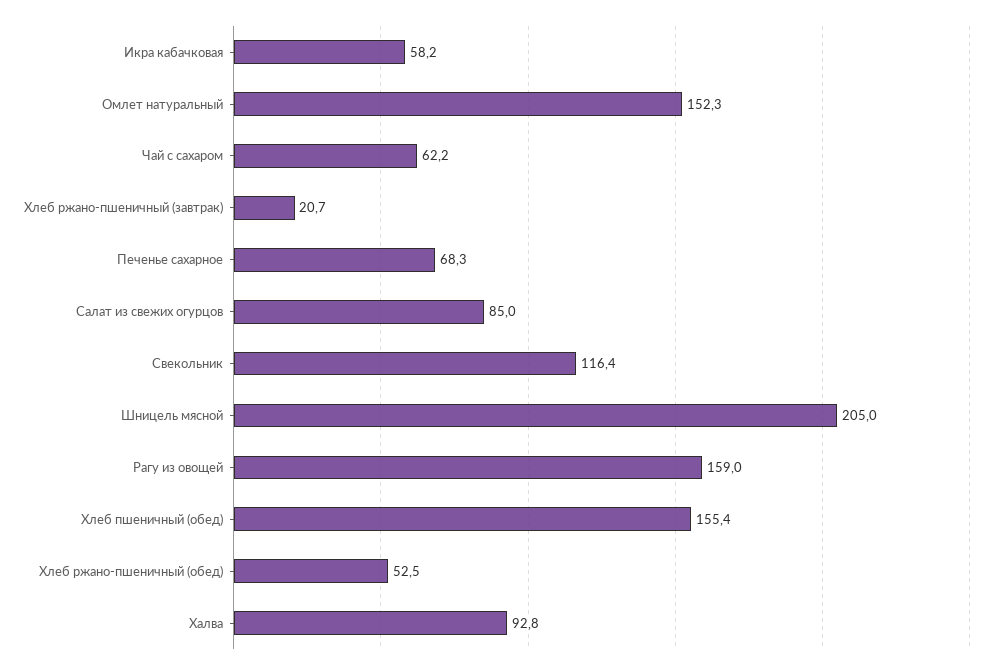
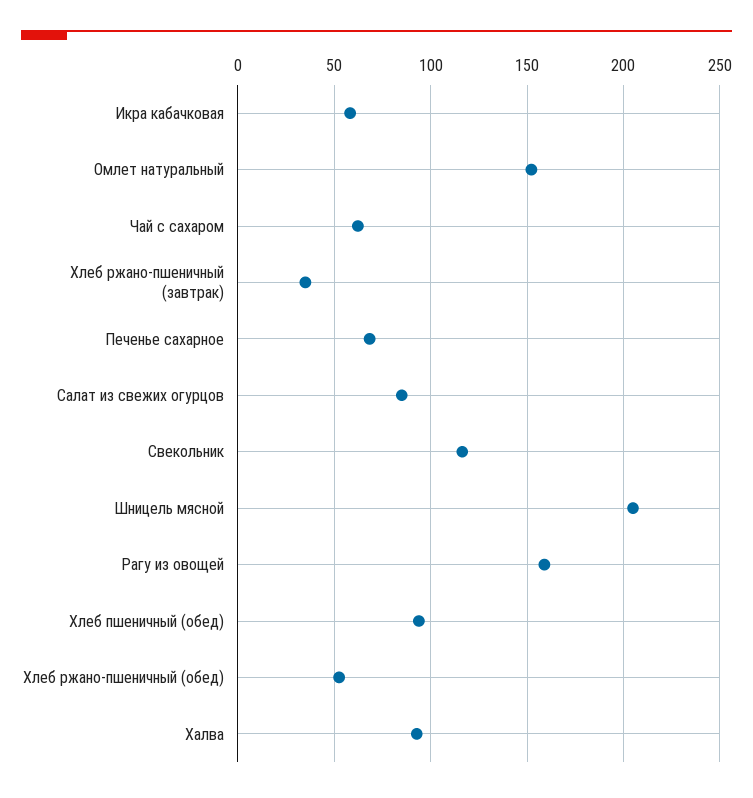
Хлеб ржано-пшеничный (завтрак): 20.7 -> 35
Хлеб пшеничный (обед): 155.4 -> 95

